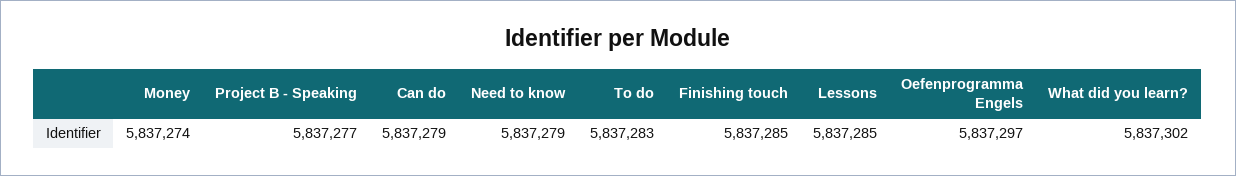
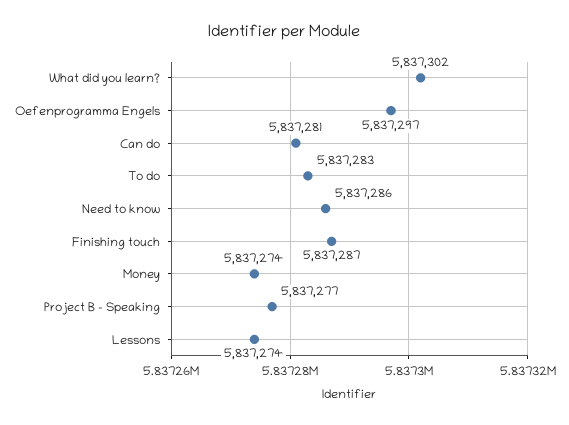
Can do: 5837279 -> 5837281
Need to know: 5837279 -> 5837286
Finishing touch: 5837285 -> 5837287
Lessons: 5837285 -> 5837274

